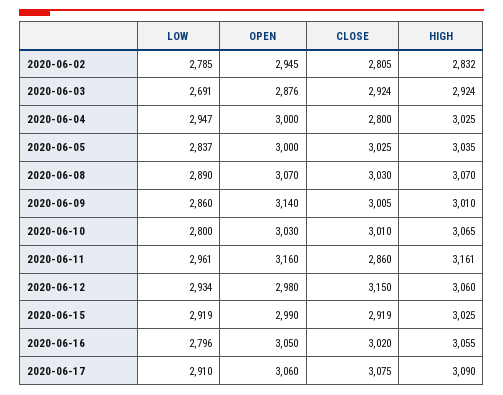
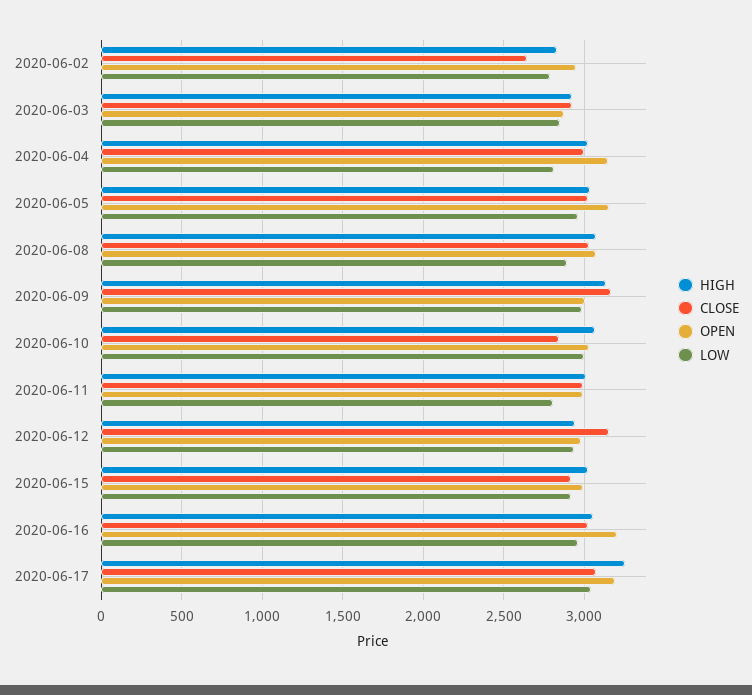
CLOSE, 2020-06-02: 2805 -> 2650
LOW, 2020-06-03: 2691 -> 2850
LOW, 2020-06-04: 2947 -> 2800
OPEN, 2020-06-04: 3000 -> 3150
CLOSE, 2020-06-04: 2800 -> 3000
LOW, 2020-06-05: 2837 -> 2950
OPEN, 2020-06-05: 3000 -> 3150
LOW, 2020-06-09: 2860 -> 3000
OPEN, 2020-06-09: 3140 -> 3000
CLOSE, 2020-06-09: 3005 -> 3150
HIGH, 2020-06-09: 3010 -> 3150
LOW, 2020-06-10: 2800 -> 3000
CLOSE, 2020-06-10: 3010 -> 2850
LOW, 2020-06-11: 2961 -> 2800
OPEN, 2020-06-11: 3160 -> 3000
CLOSE, 2020-06-11: 2860 -> 3000
HIGH, 2020-06-11: 3161 -> 3000
HIGH, 2020-06-12: 3060 -> 2950
LOW, 2020-06-16: 2796 -> 2950
OPEN, 2020-06-16: 3050 -> 3200
LOW, 2020-06-17: 2910 -> 3050
OPEN, 2020-06-17: 3060 -> 3200
HIGH, 2020-06-17: 3090 -> 3250

